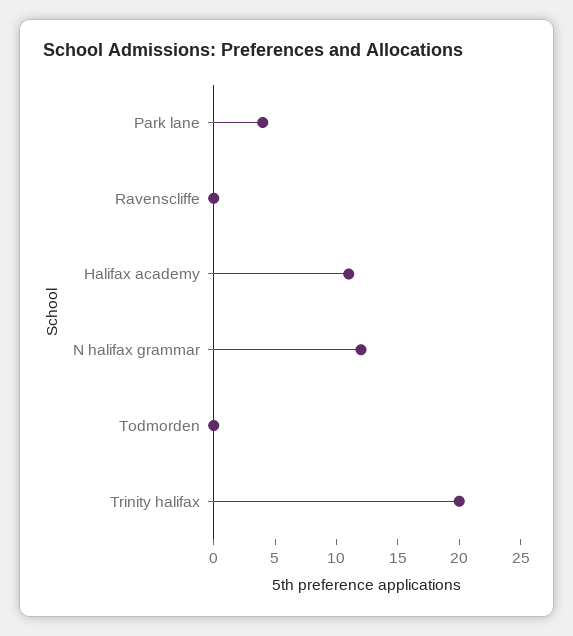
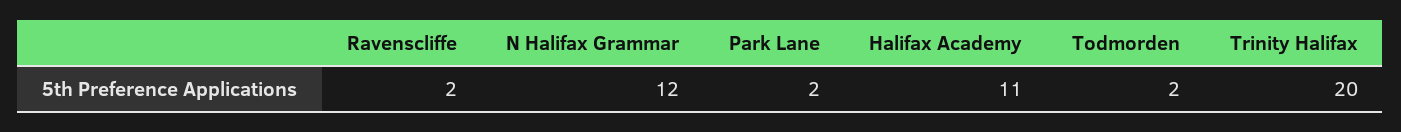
Park lane: 4 -> 2
Ravenscliffe: 0 -> 2
Todmorden: 0 -> 2

